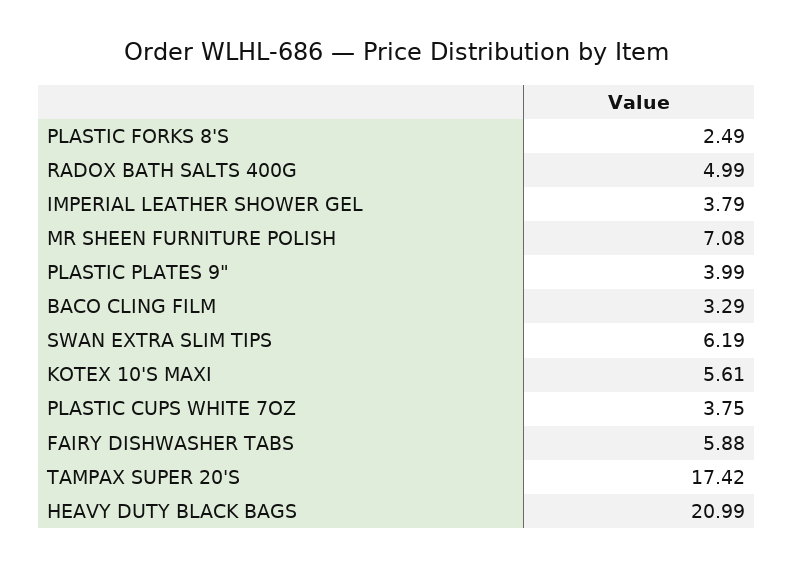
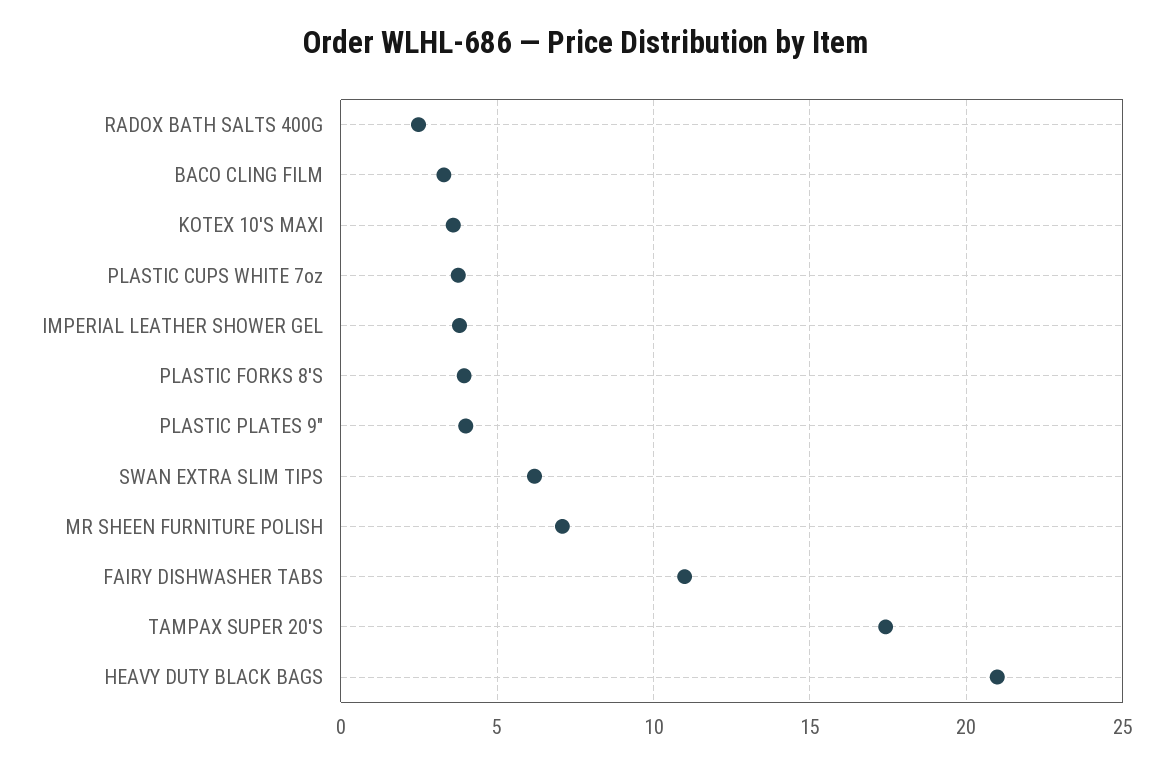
PLASTIC FORKS 8'S: 2.49 -> 4
RADOX BATH SALTS 400G: 4.99 -> 2.5
KOTEX 10'S MAXI: 5.61 -> 3.5
FAIRY DISHWASHER TABS: 5.88 -> 11

